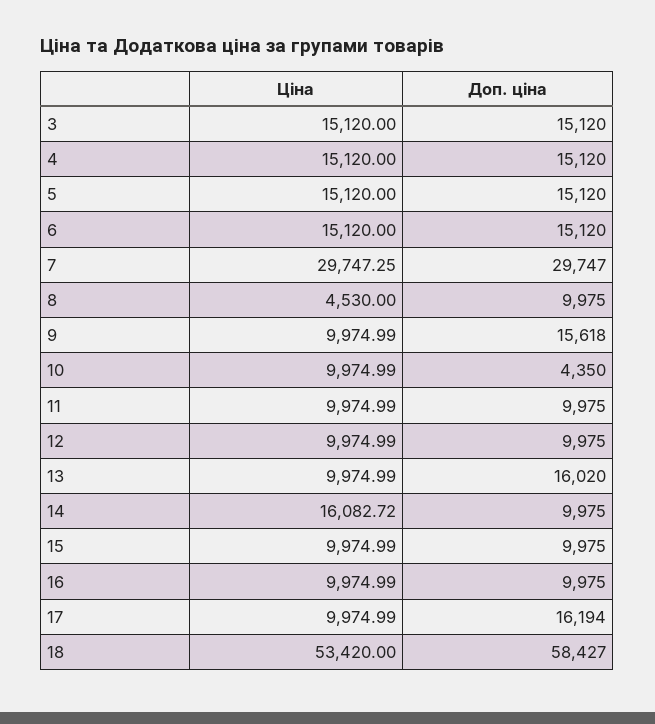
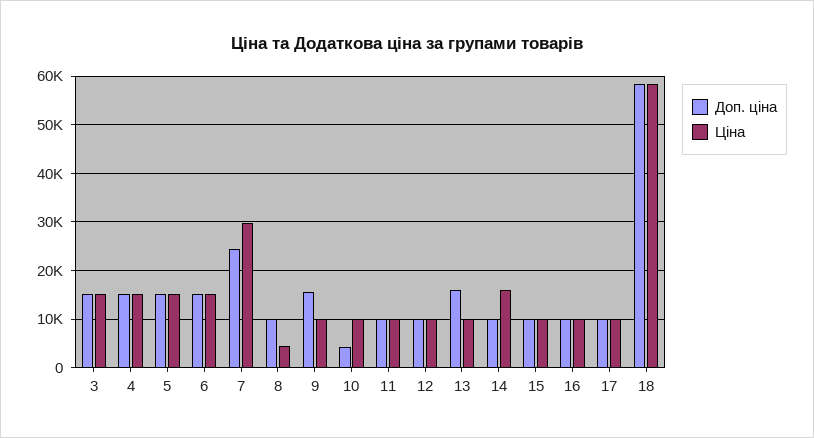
Доп. ціна, 7: 29747 -> 24000
Доп. ціна, 17: 16194 -> 10000
Ціна, 18: 53420 -> 58000

